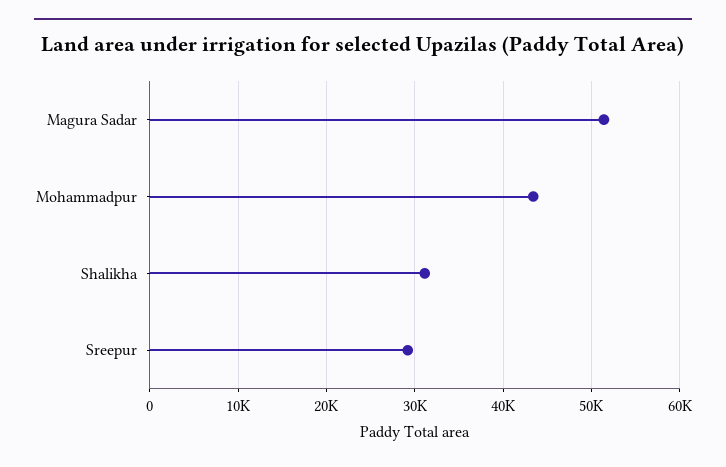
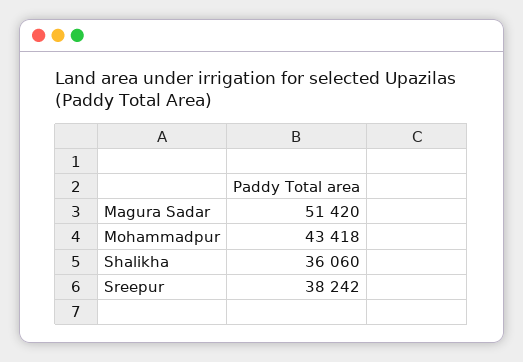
Shalikha: 31000 -> 36060
Sreepur: 29000 -> 38242

